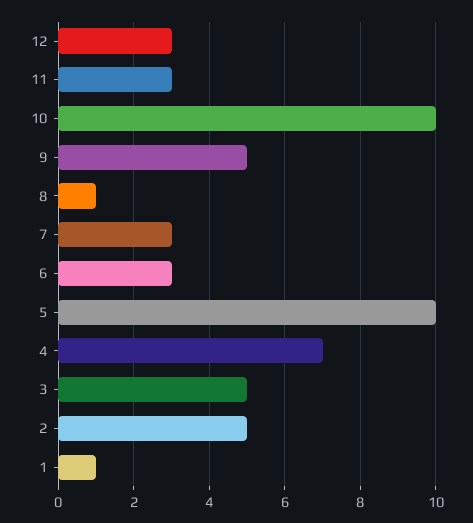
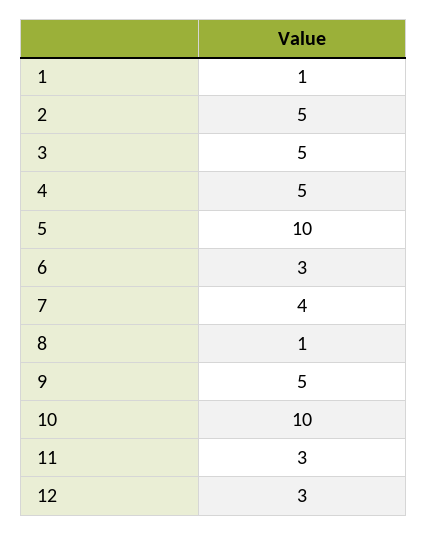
7: 3 -> 4
4: 7 -> 5

